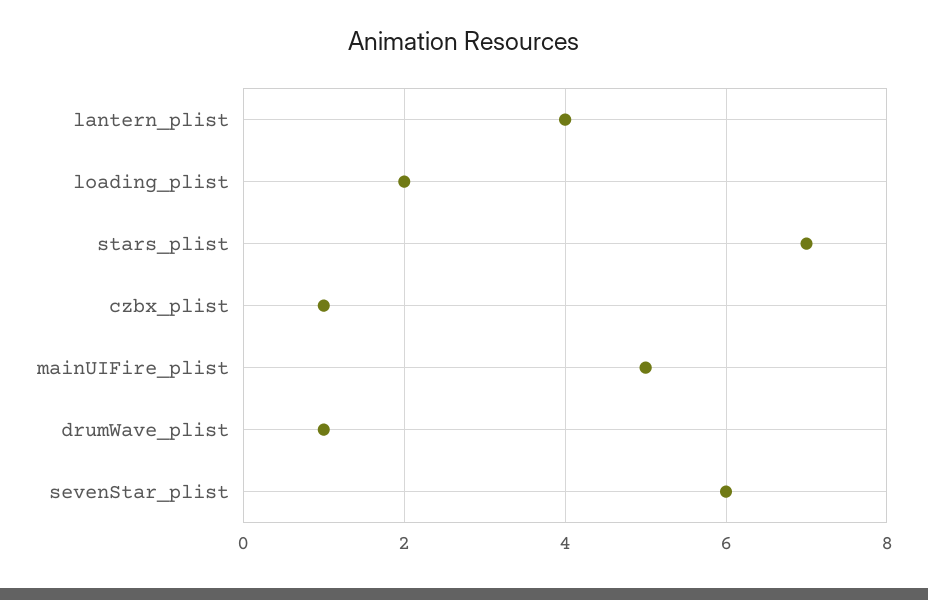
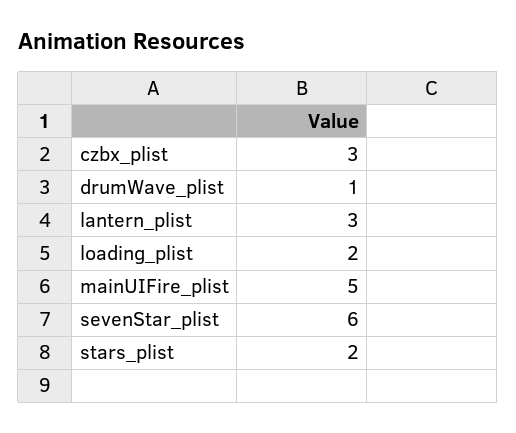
lantern_plist: 4 -> 3
stars_plist: 7 -> 2
czbx_plist: 1 -> 3

